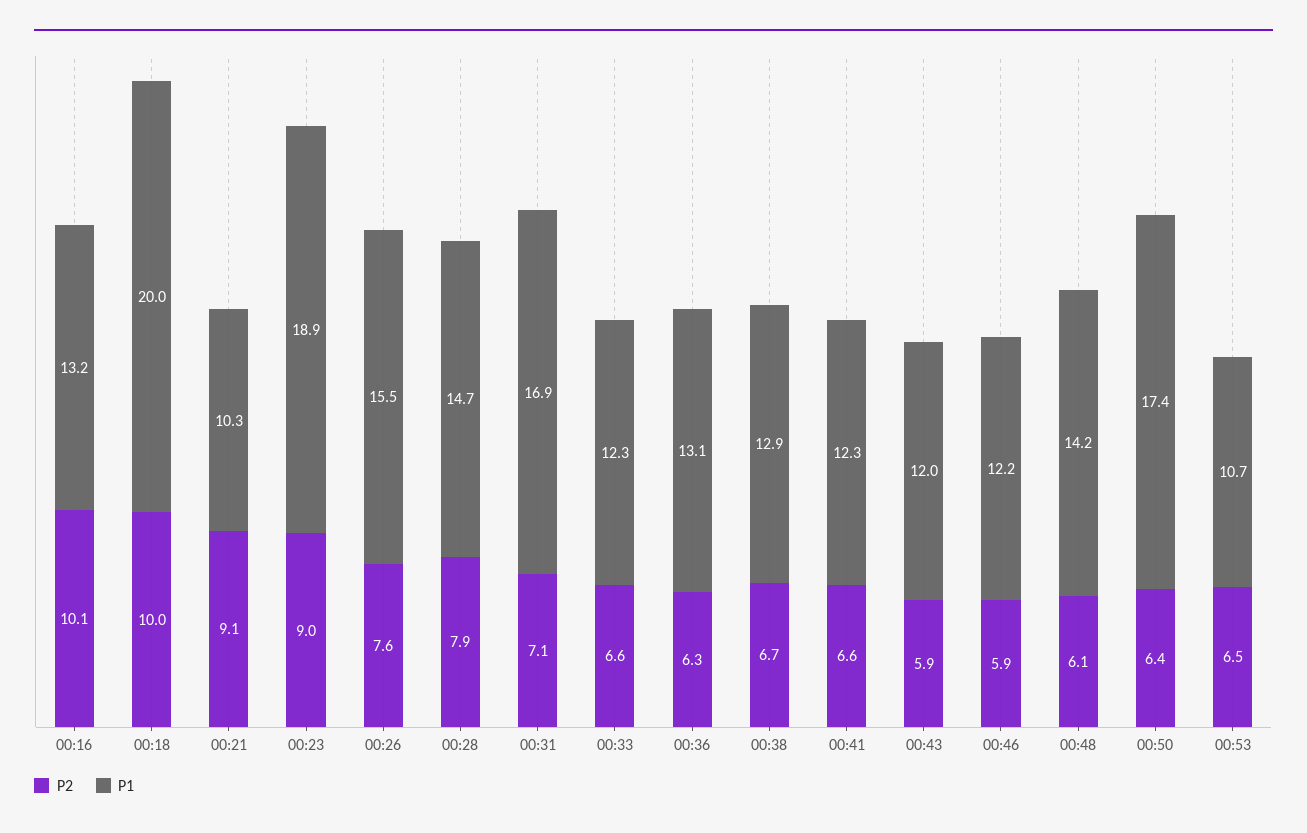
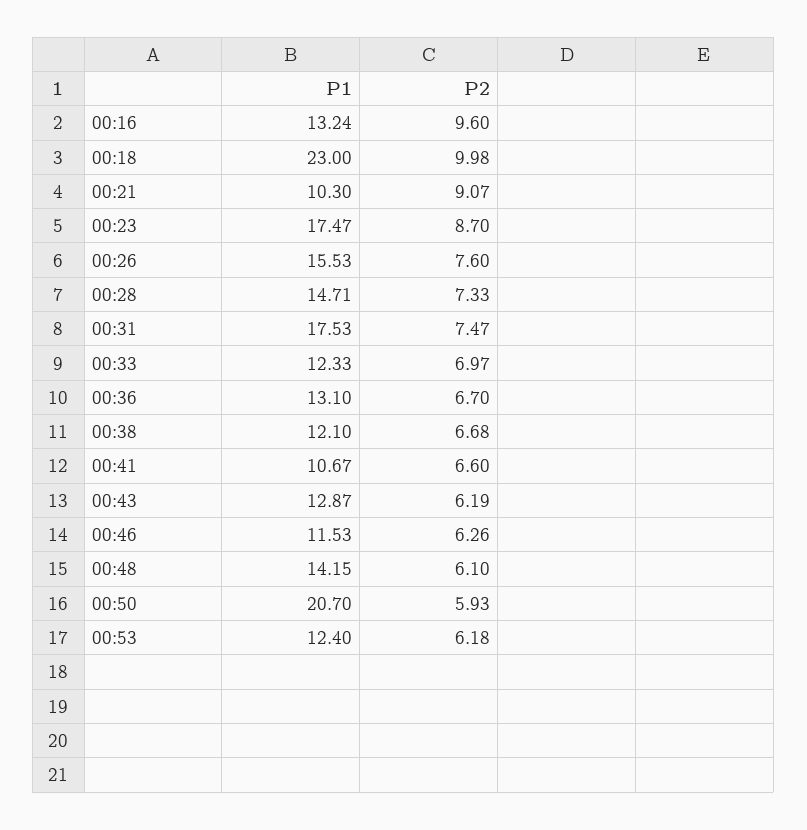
P2, 00:16: 10.1 -> 9.6
P1, 00:18: 20 -> 23
P2, 00:23: 9 -> 8.7
P1, 00:23: 18.9 -> 17.47
P2, 00:28: 7.9 -> 7.33
P2, 00:31: 7.1 -> 7.47
P1, 00:31: 16.9 -> 17.53
P2, 00:33: 6.6 -> 6.97
P2, 00:36: 6.3 -> 6.7
P1, 00:38: 12.9 -> 12.1
P1, 00:41: 12.3 -> 10.67
P2, 00:43: 5.9 -> 6.19
P1, 00:43: 12 -> 12.87
P2, 00:46: 5.9 -> 6.26
P1, 00:46: 12.2 -> 11.53
P2, 00:50: 6.4 -> 5.93
P1, 00:50: 17.4 -> 20.7
P2, 00:53: 6.5 -> 6.18
P1, 00:53: 10.7 -> 12.4

